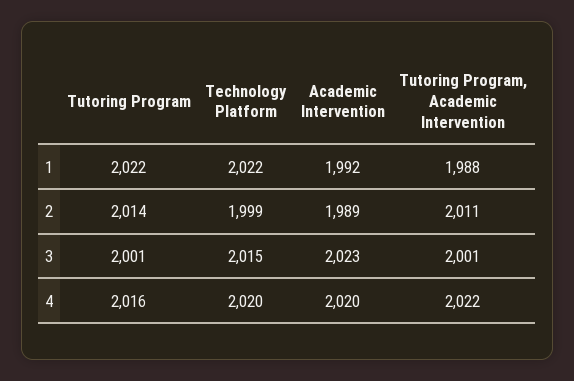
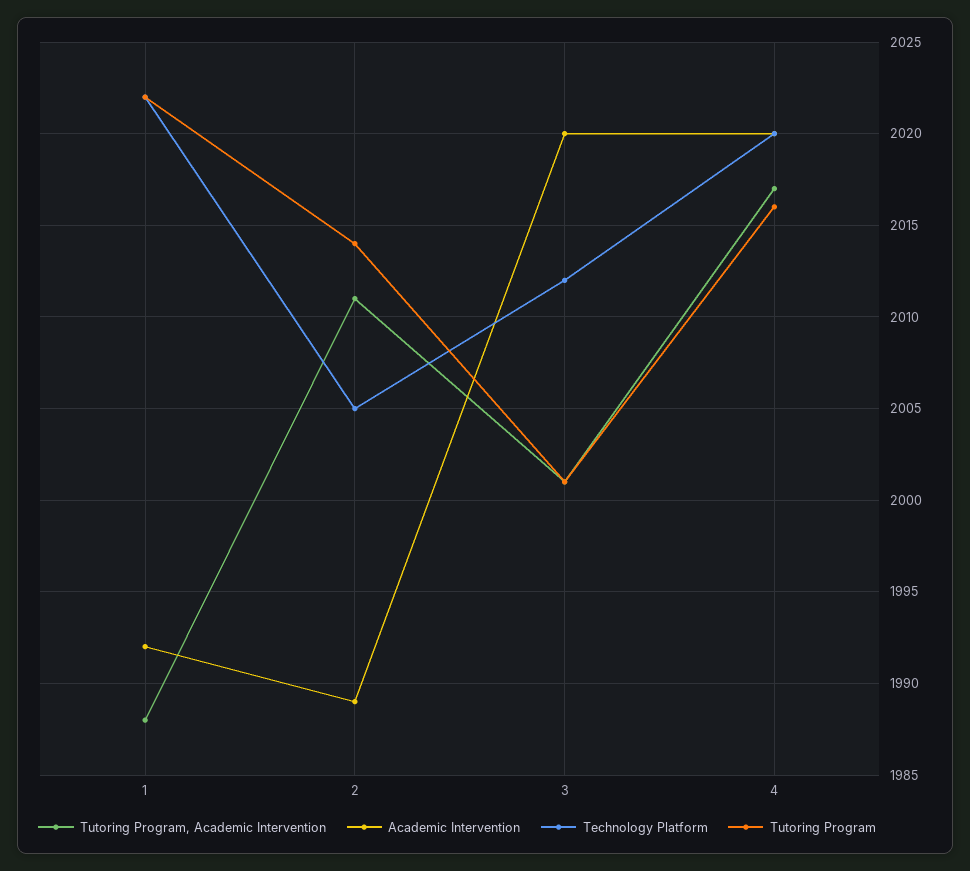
Technology Platform, 2: 1999 -> 2005
Technology Platform, 3: 2015 -> 2012
Academic Intervention, 3: 2023 -> 2020
Tutoring Program, Academic Intervention, 4: 2022 -> 2017

